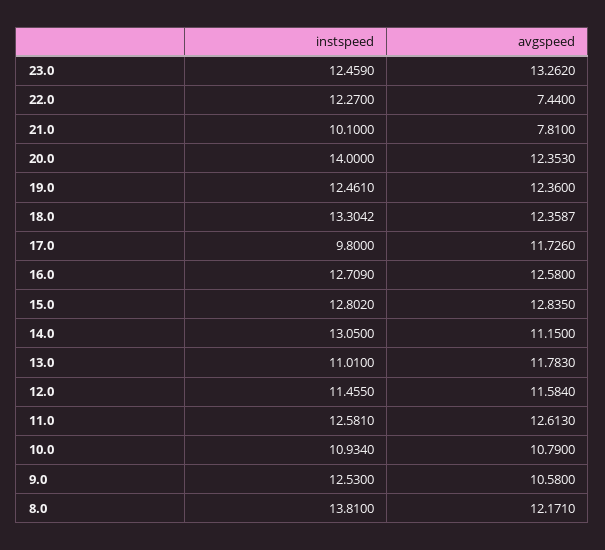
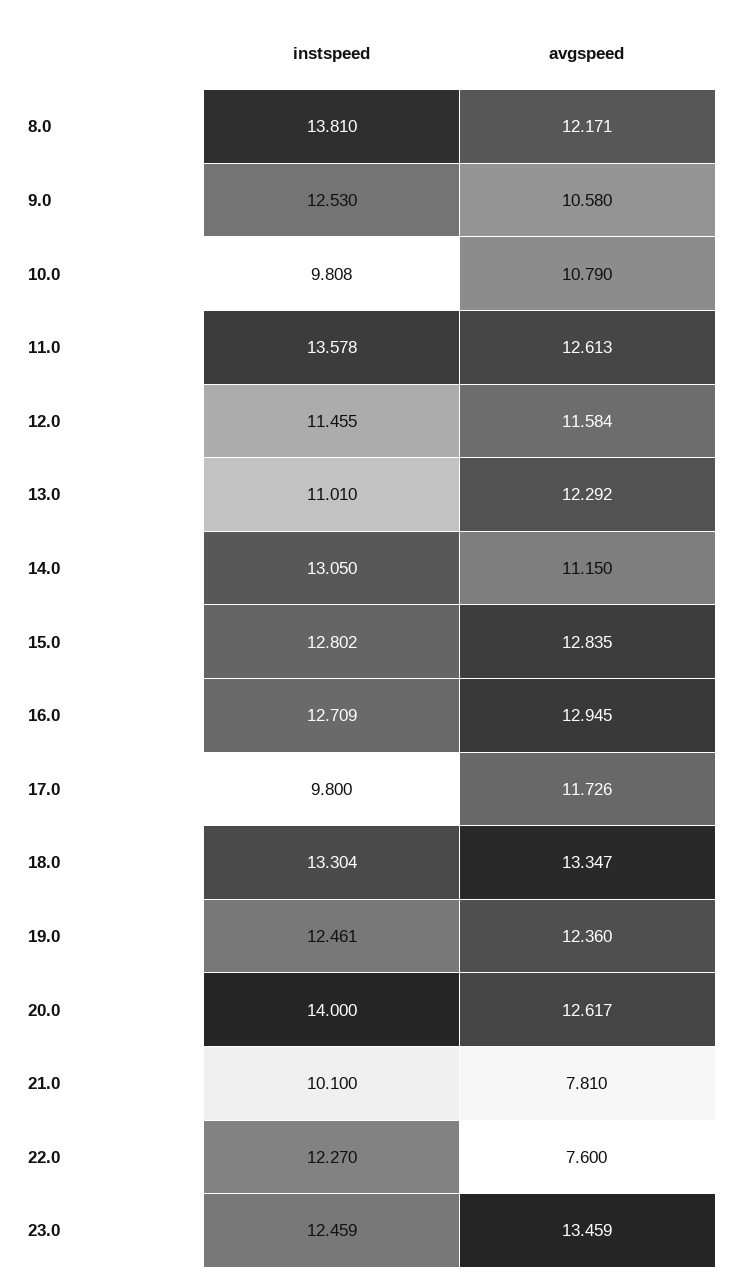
avgspeed, 23.0: 13.262 -> 13.459
avgspeed, 22.0: 7.44 -> 7.6
avgspeed, 20.0: 12.353 -> 12.617
avgspeed, 18.0: 12.3587 -> 13.347
avgspeed, 16.0: 12.58 -> 12.945
avgspeed, 13.0: 11.783 -> 12.292
instspeed, 11.0: 12.581 -> 13.578
instspeed, 10.0: 10.934 -> 9.808

